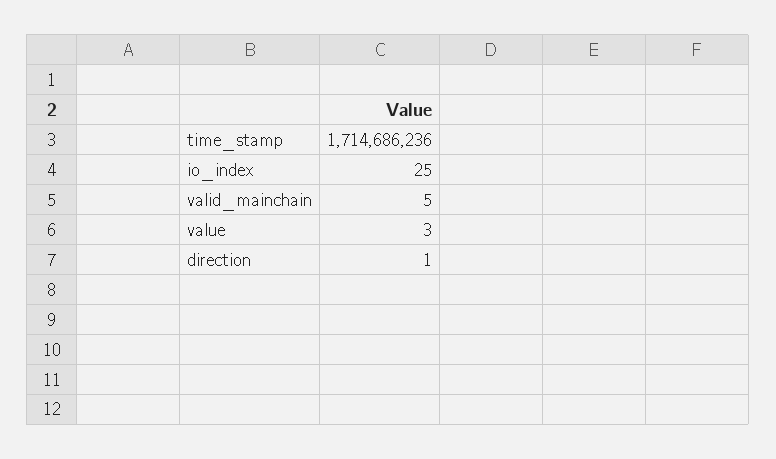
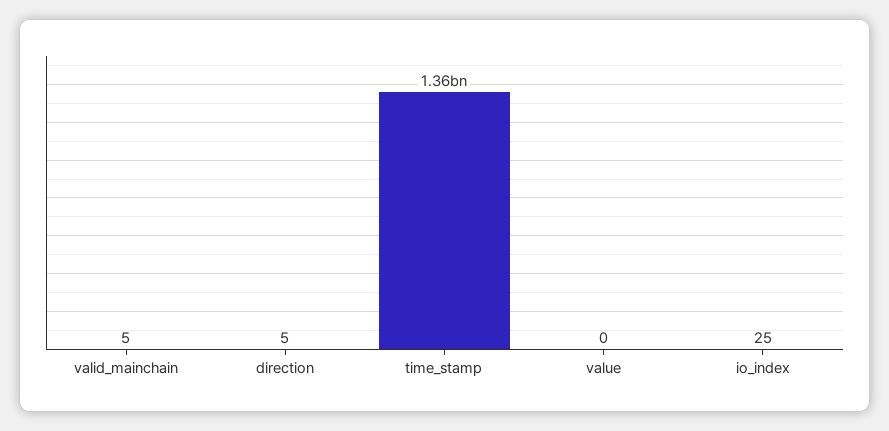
time_stamp: 1714686236 -> 1360000000
value: 3 -> 0
direction: 1 -> 5

